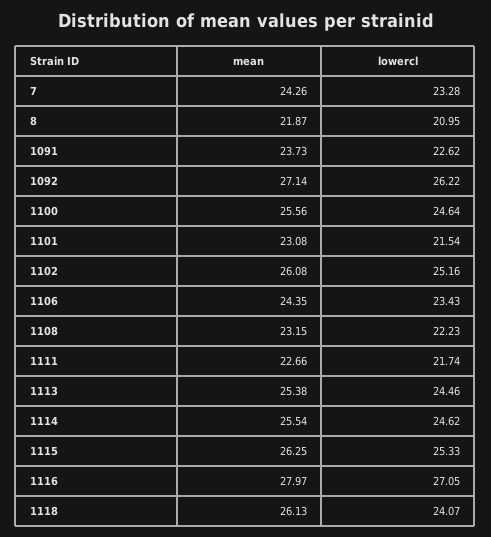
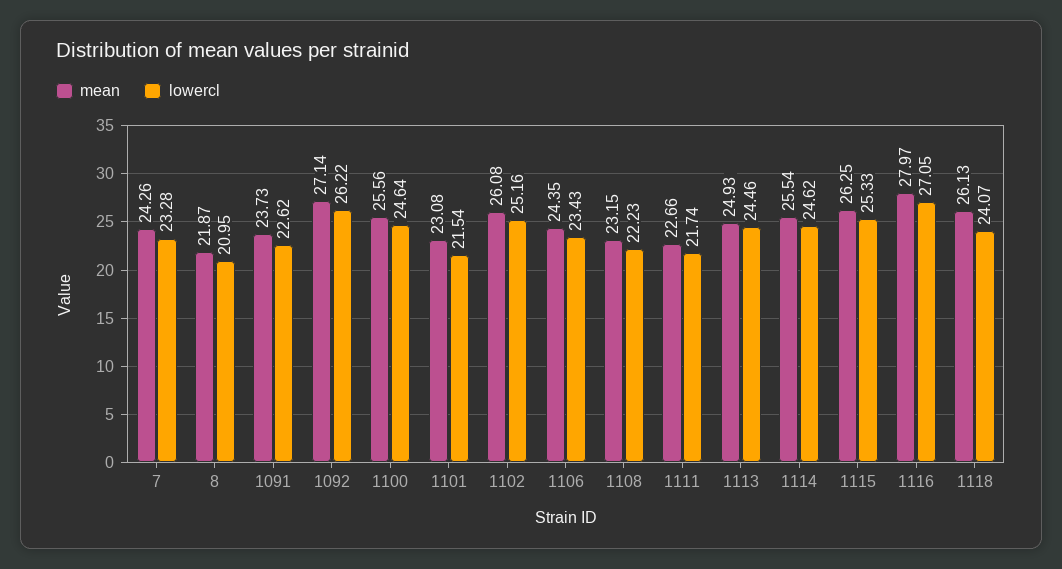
mean, 1113: 25.38 -> 24.93

